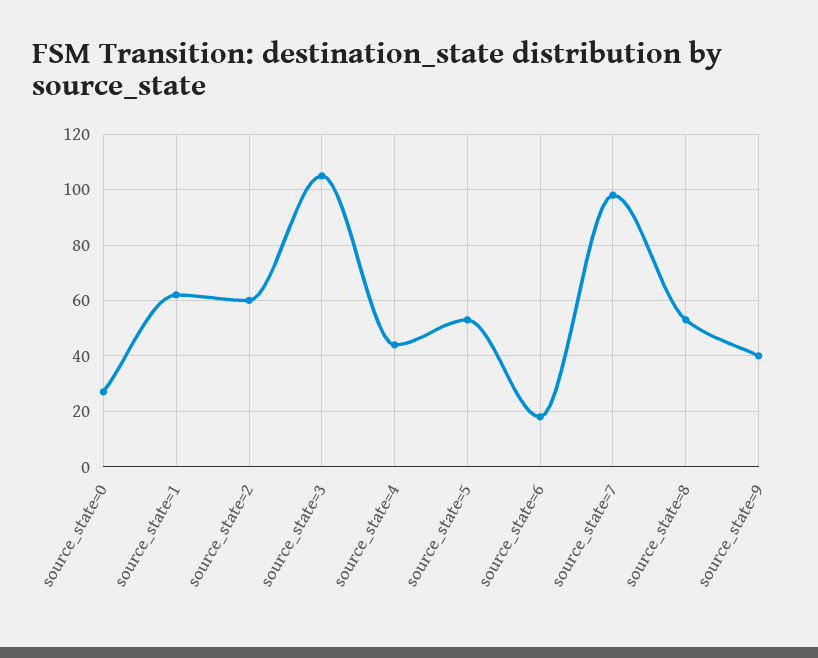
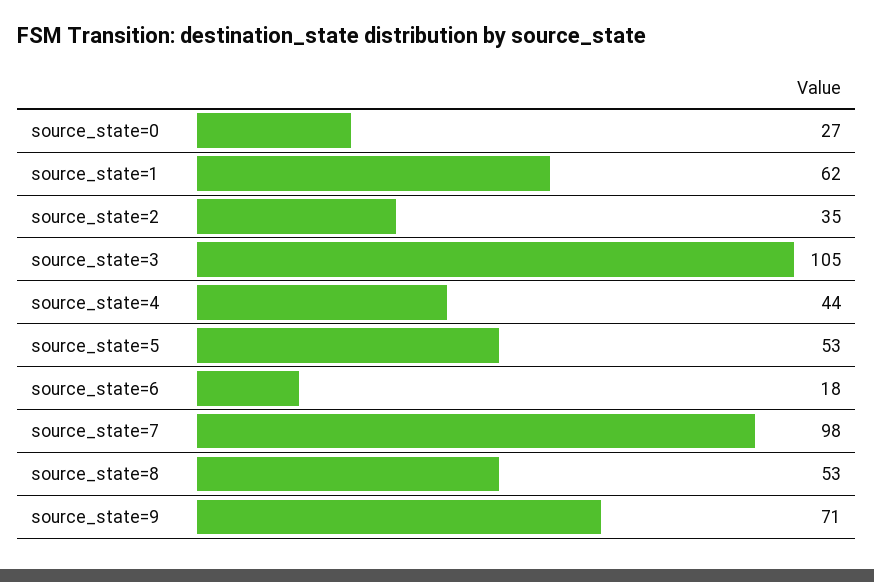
source_state=2: 60 -> 35
source_state=9: 40 -> 71

